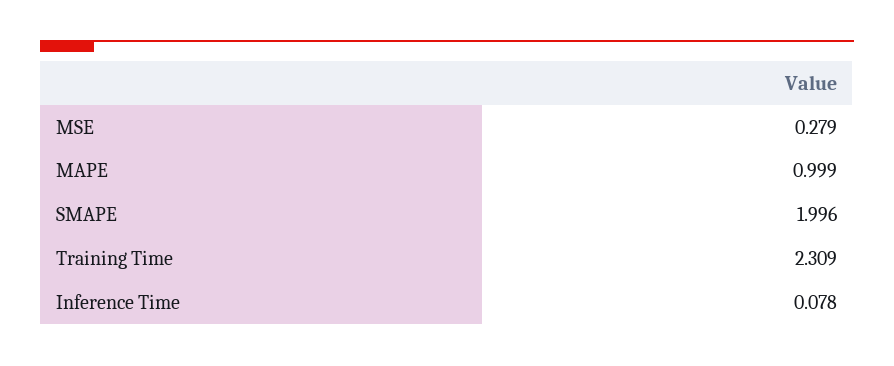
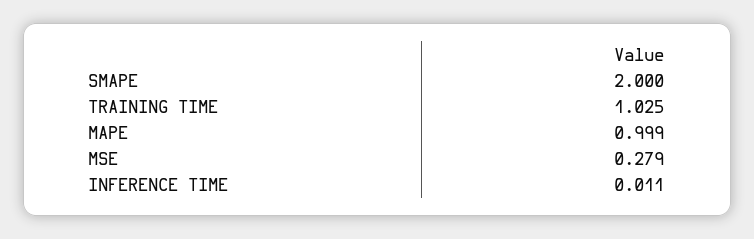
SMAPE: 1.996 -> 2
Training Time: 2.309 -> 1.025
Inference Time: 0.078 -> 0.011

